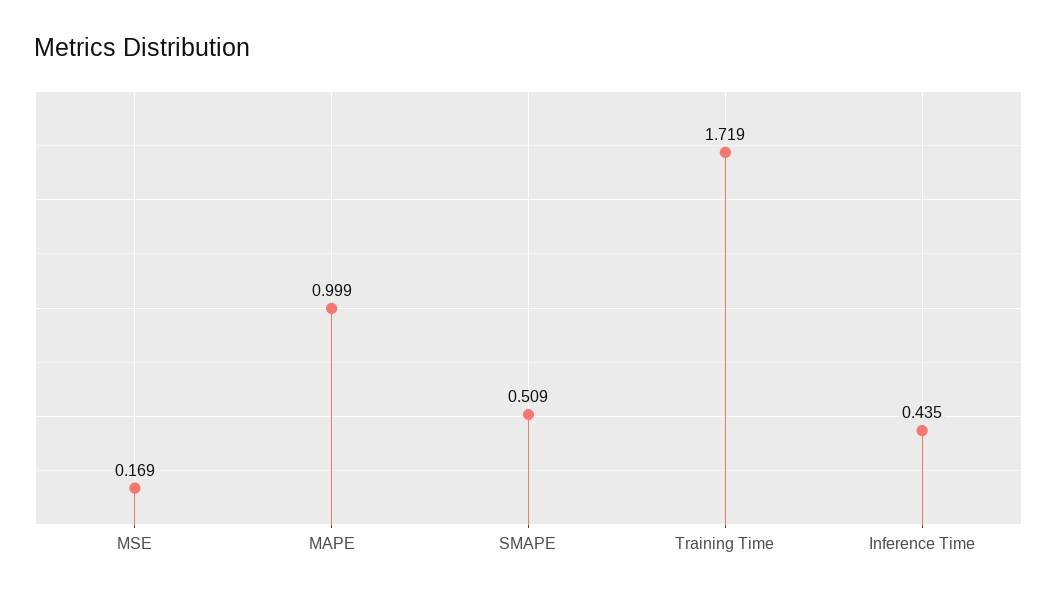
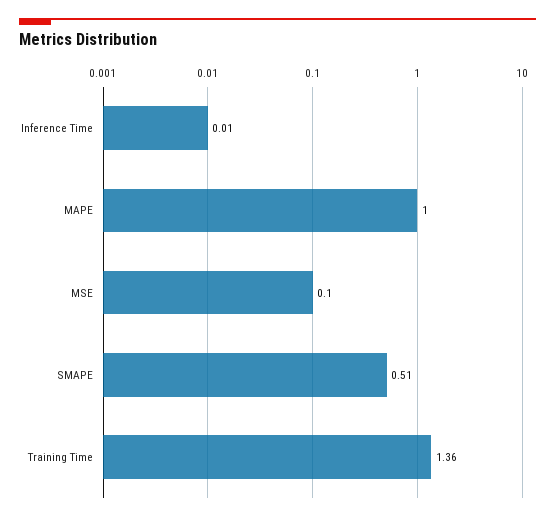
MSE: 0.169 -> 0.1
Training Time: 1.719 -> 1.36
Inference Time: 0.435 -> 0.01

